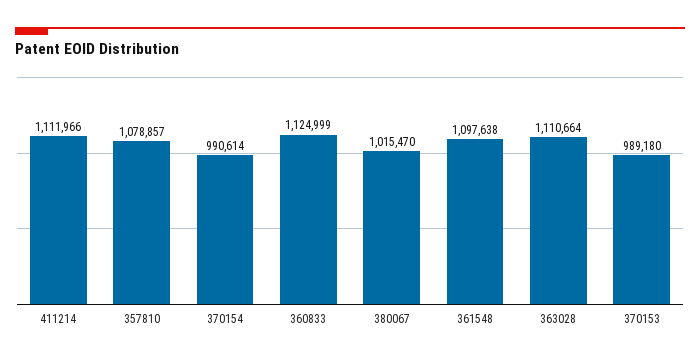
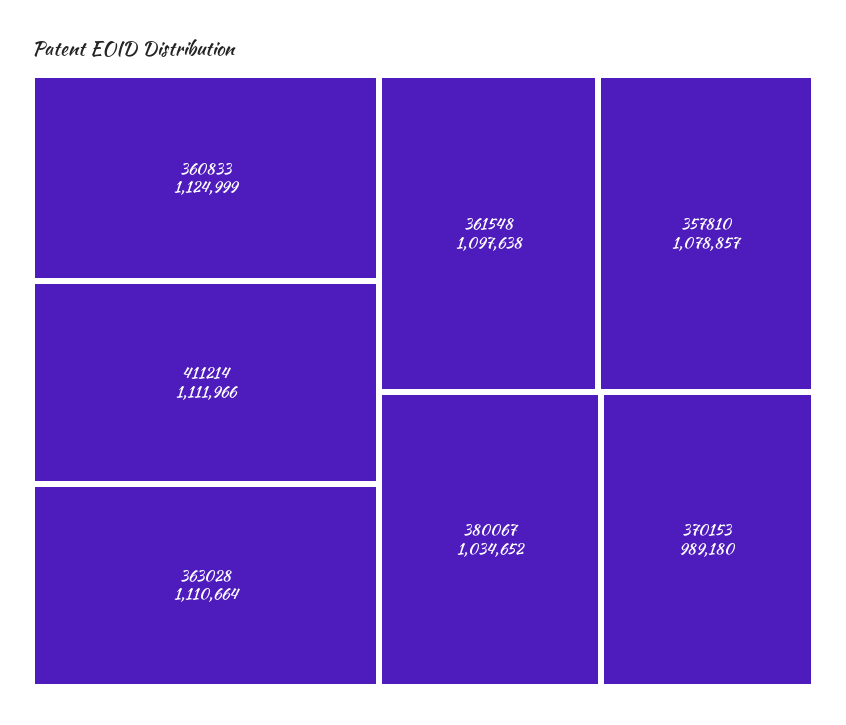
370154: 990614 -> none
380067: 1015470 -> 1034652

